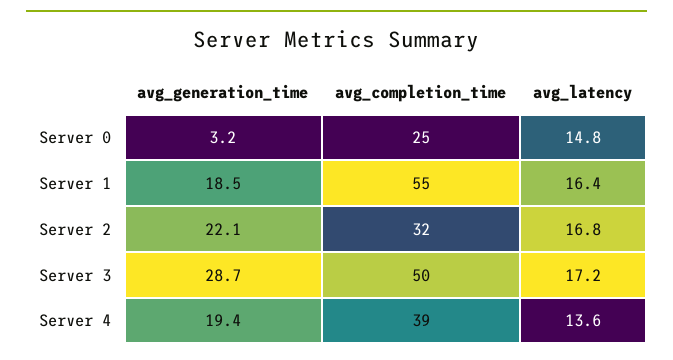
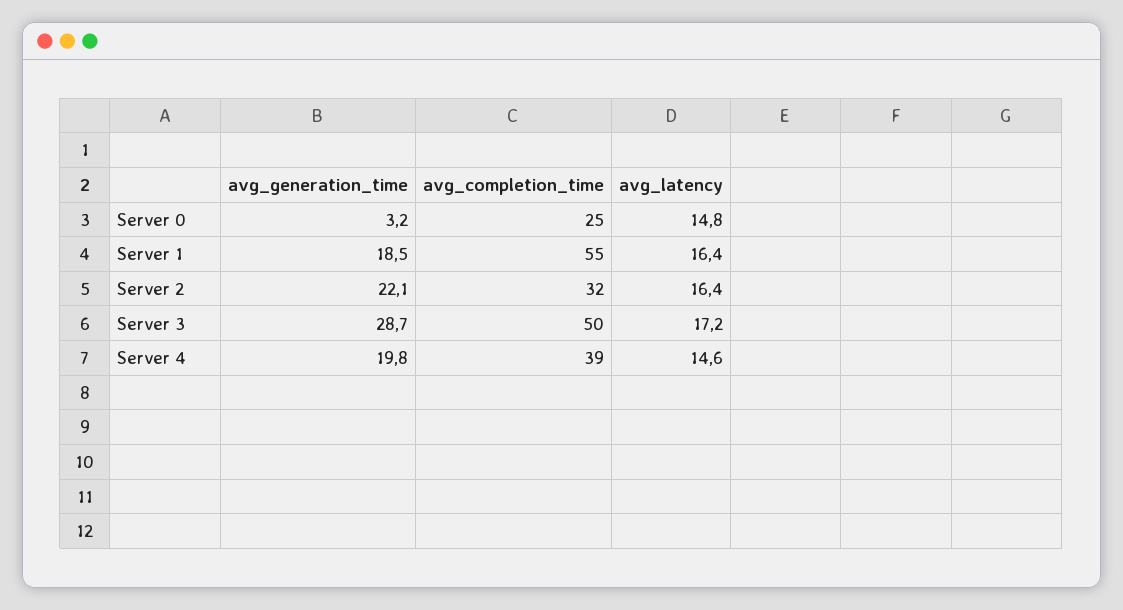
avg_latency, Server 2: 16.8 -> 16.4
avg_generation_time, Server 4: 19.4 -> 19.8
avg_latency, Server 4: 13.6 -> 14.6

